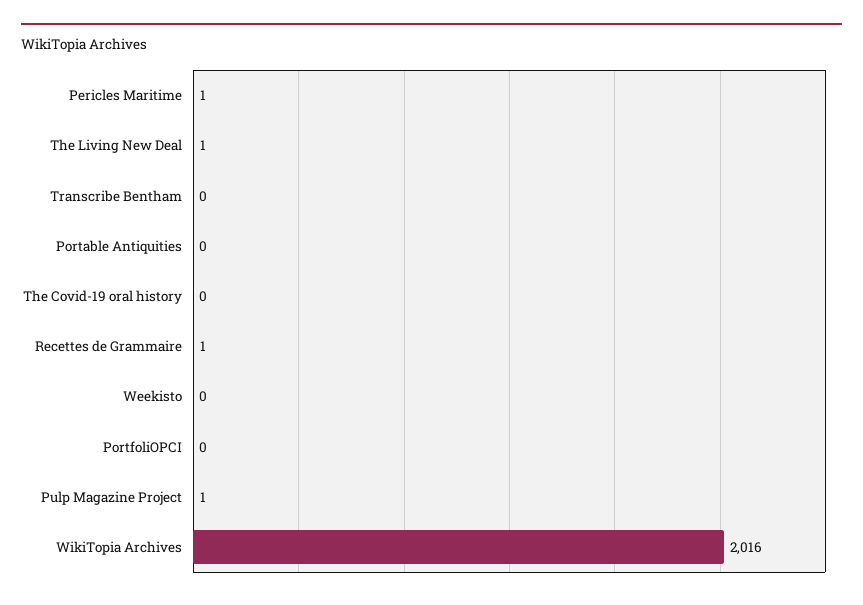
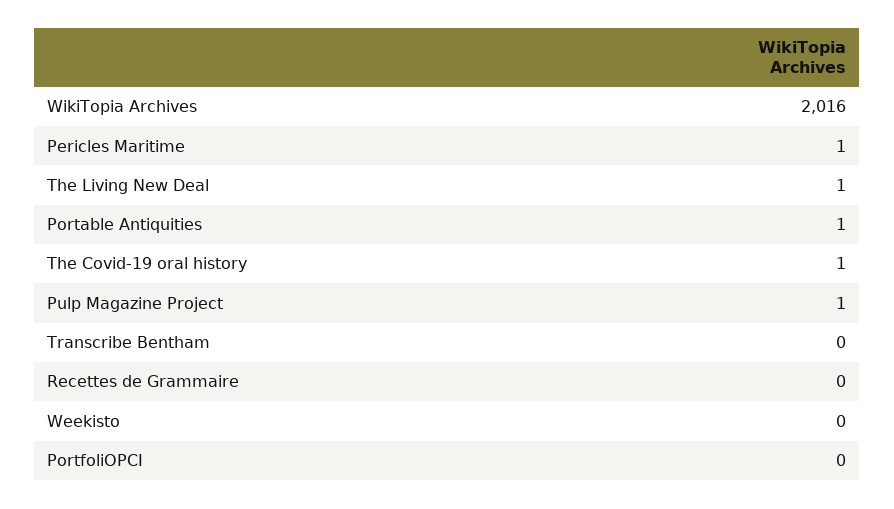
Portable Antiquities: 0 -> 1
The Covid-19 oral history: 0 -> 1
Recettes de Grammaire: 1 -> 0

